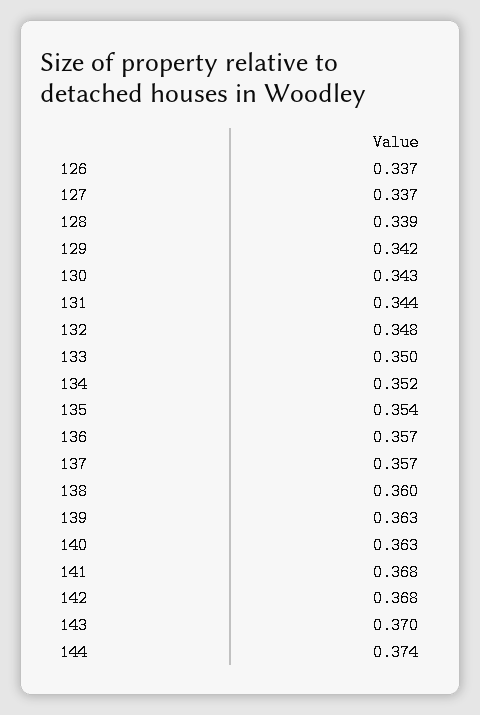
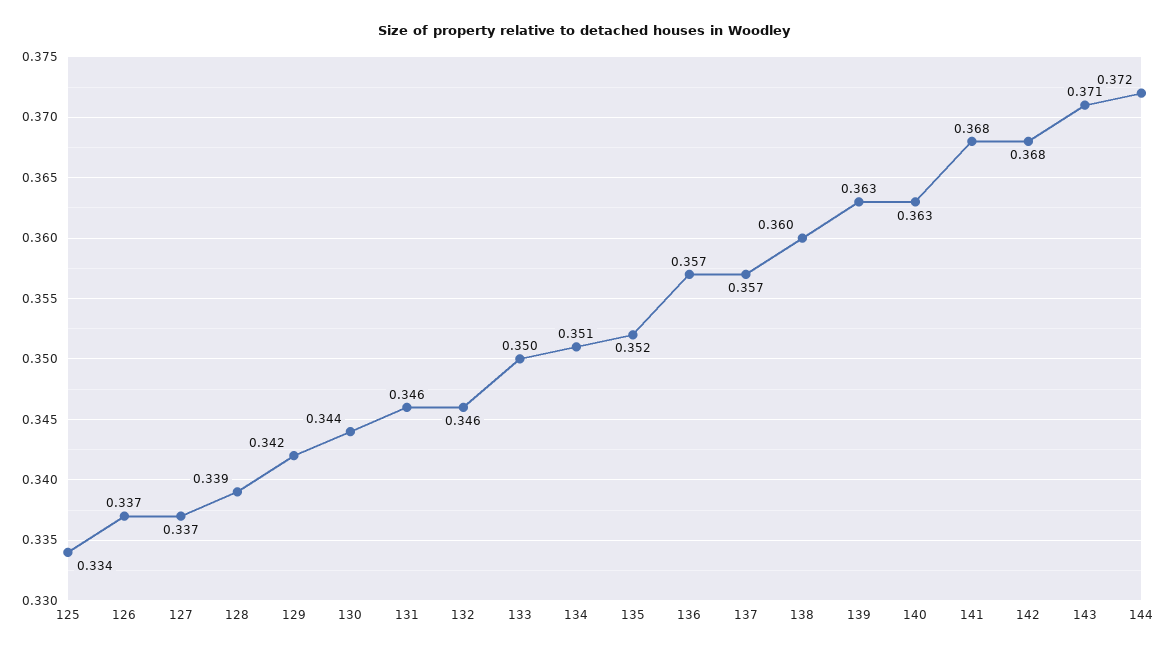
130: 0.343 -> 0.344
131: 0.344 -> 0.346
132: 0.348 -> 0.346
134: 0.352 -> 0.351
135: 0.354 -> 0.352
143: 0.37 -> 0.371
144: 0.374 -> 0.372
125: none -> 0.334

